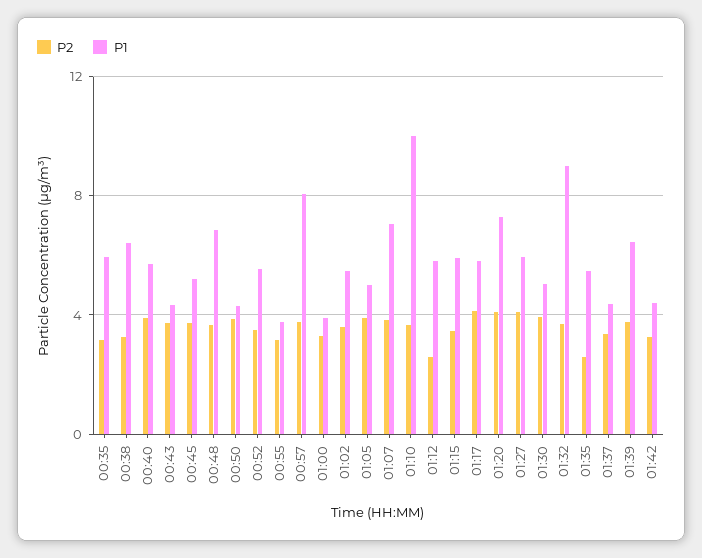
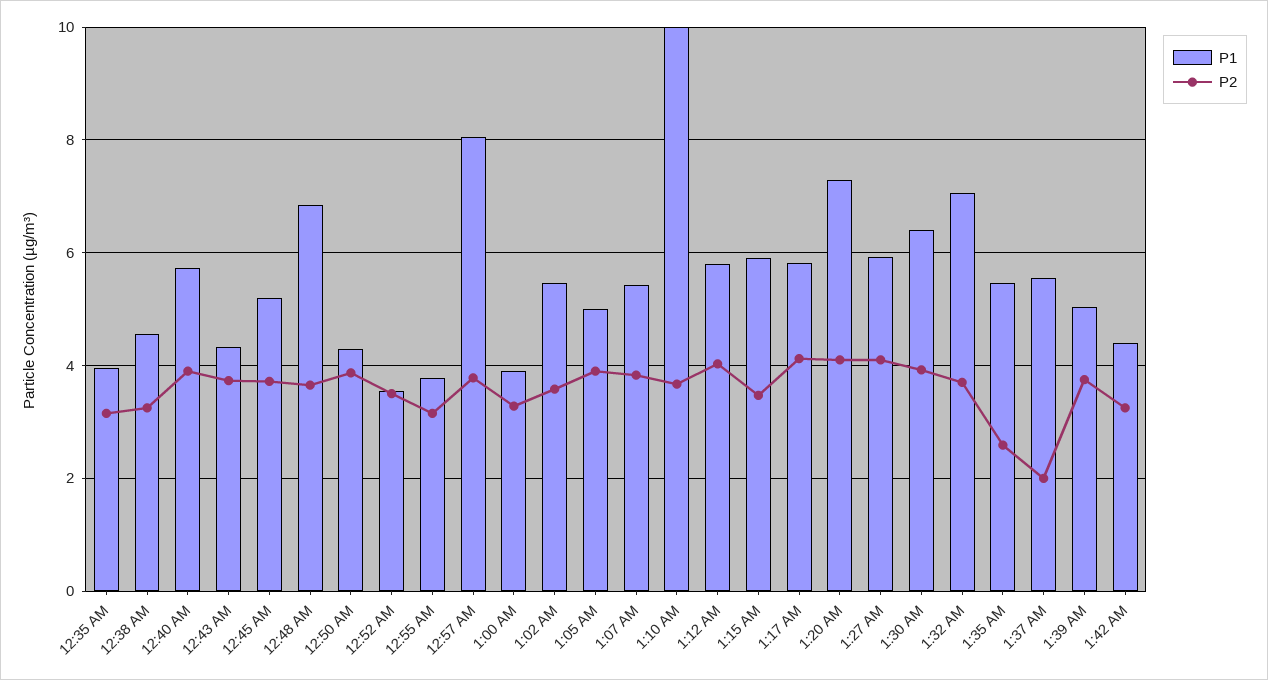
P1, 00:35: 6 -> 4
P1, 00:38: 6.5 -> 4.6
P1, 00:52: 5.5 -> 3.6
P1, 01:07: 7 -> 5.4
P2, 01:12: 2.5 -> 4
P1, 01:30: 5 -> 6.4
P1, 01:32: 9 -> 7
P2, 01:37: 3.5 -> 2
P1, 01:37: 4.5 -> 5.6
P1, 01:39: 6.5 -> 5

